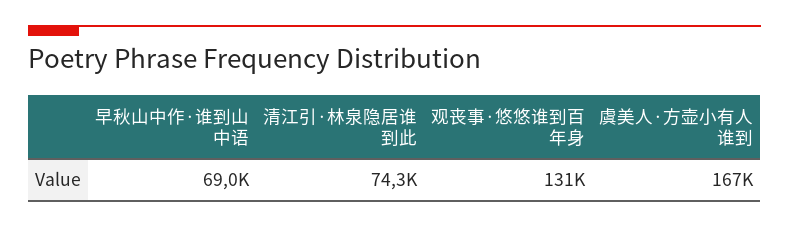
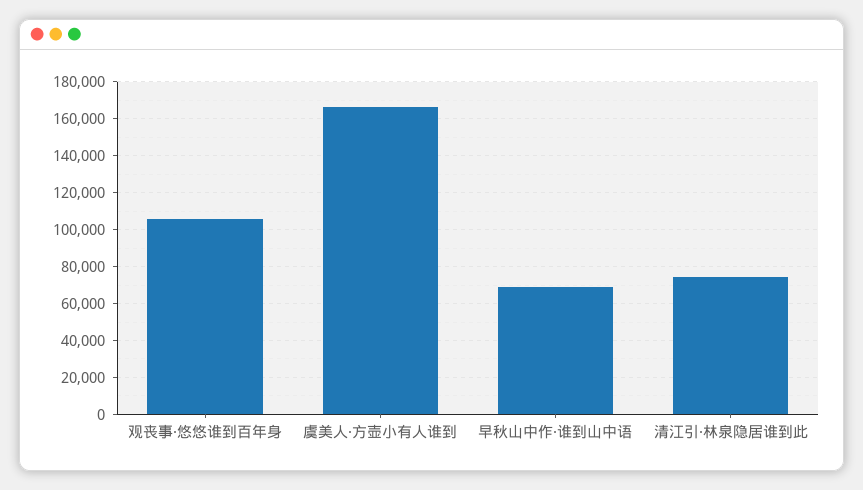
观丧事·悠悠谁到百年身: 131000 -> 105000

